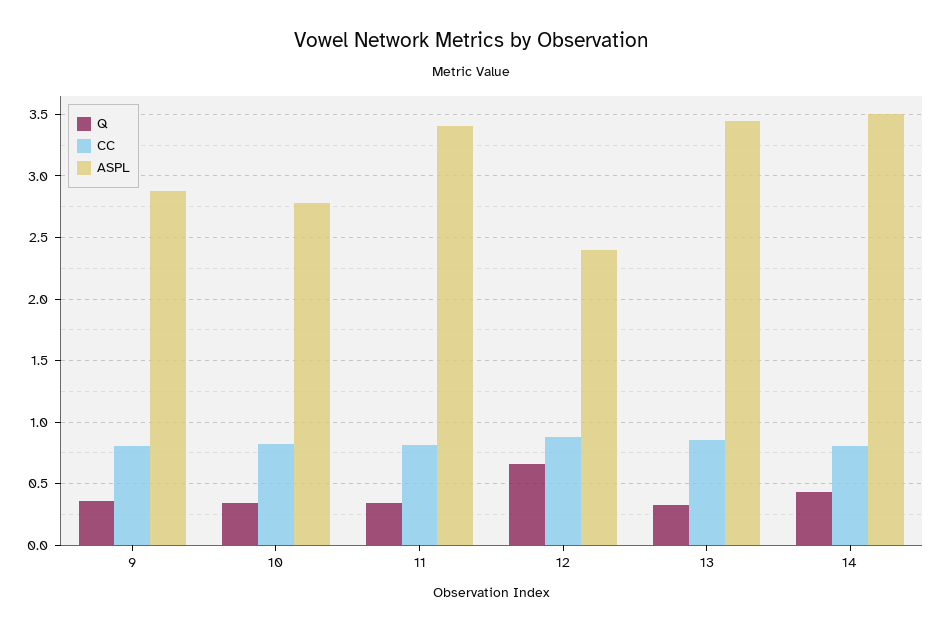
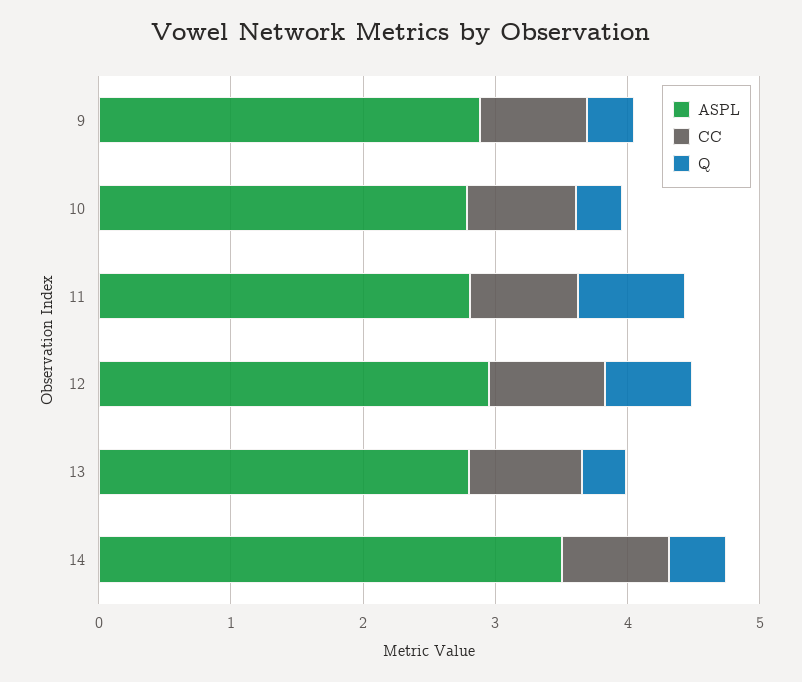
Q, 11: 0.35 -> 0.8
ASPL, 11: 3.4 -> 2.8
ASPL, 12: 2.4 -> 3
ASPL, 13: 3.45 -> 2.8

